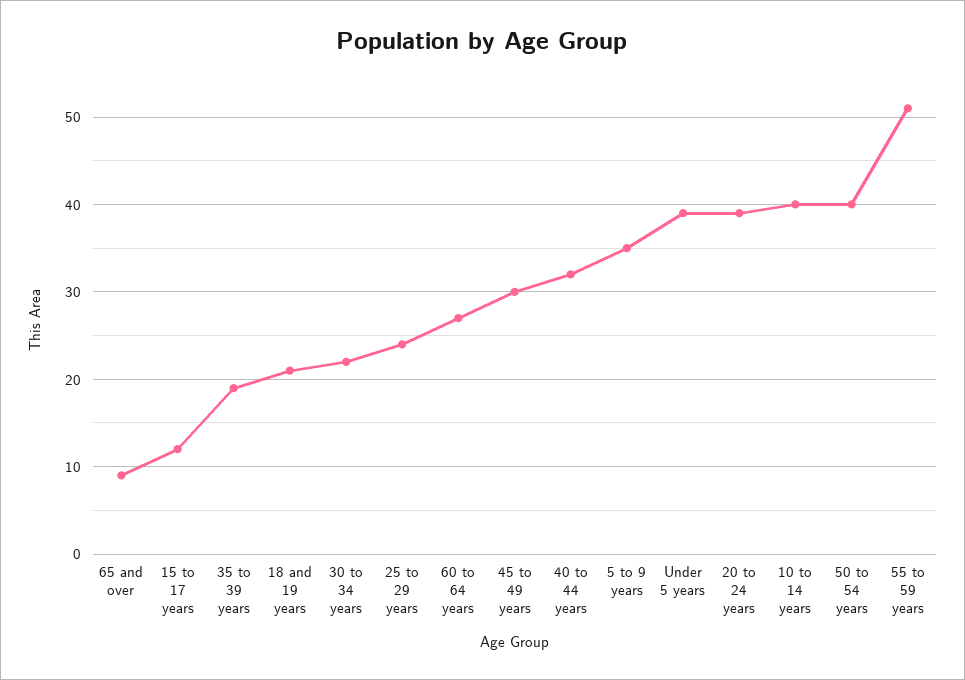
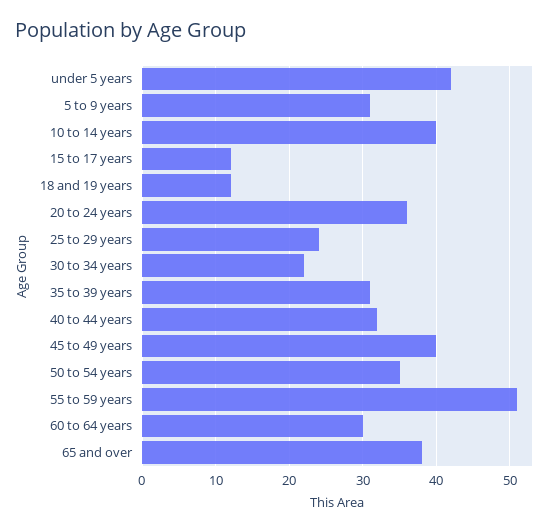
65 and over: 9 -> 38
35 to 39 years: 19 -> 31
18 and 19 years: 21 -> 12
60 to 64 years: 27 -> 30
45 to 49 years: 30 -> 40
5 to 9 years: 35 -> 31
Under 5 years: 39 -> 42
20 to 24 years: 39 -> 36
50 to 54 years: 40 -> 35

